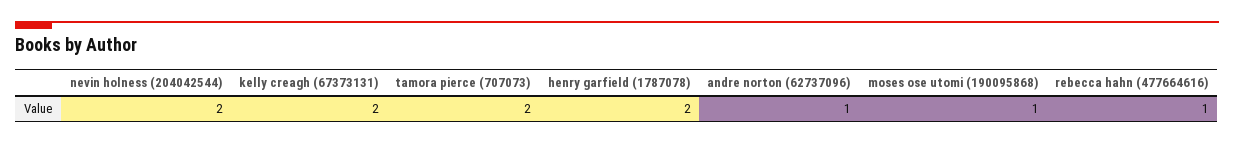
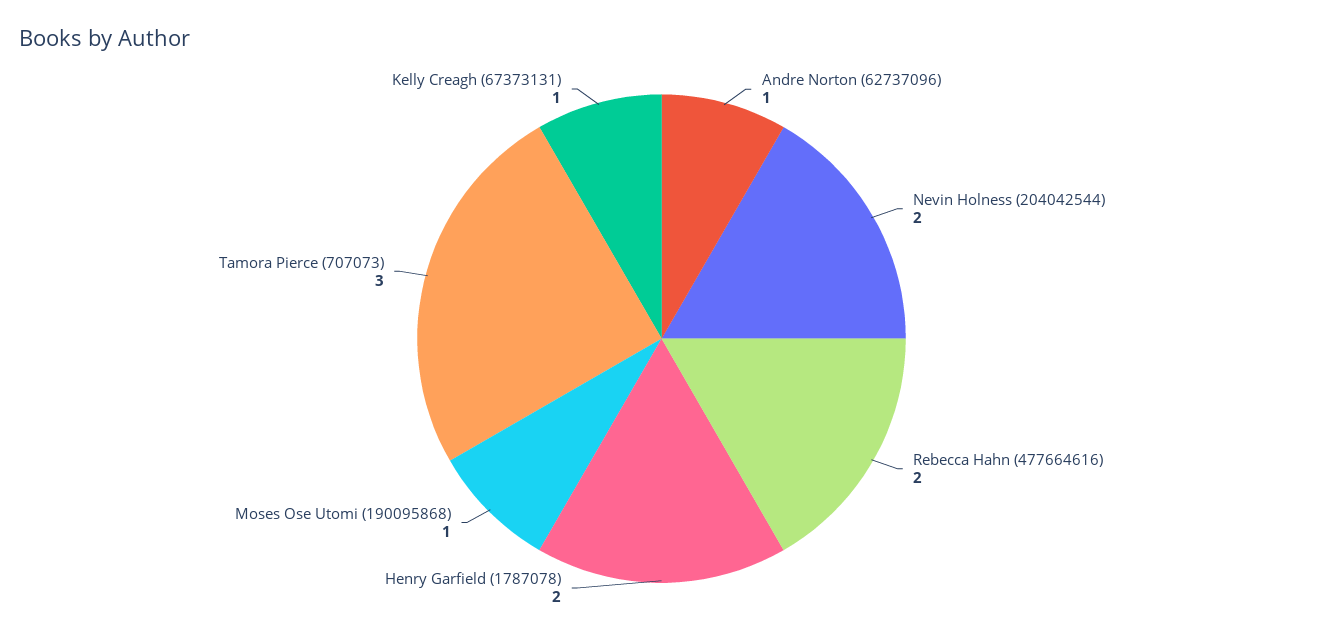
kelly creagh (67373131): 2 -> 1
tamora pierce (707073): 2 -> 3
rebecca hahn (477664616): 1 -> 2

